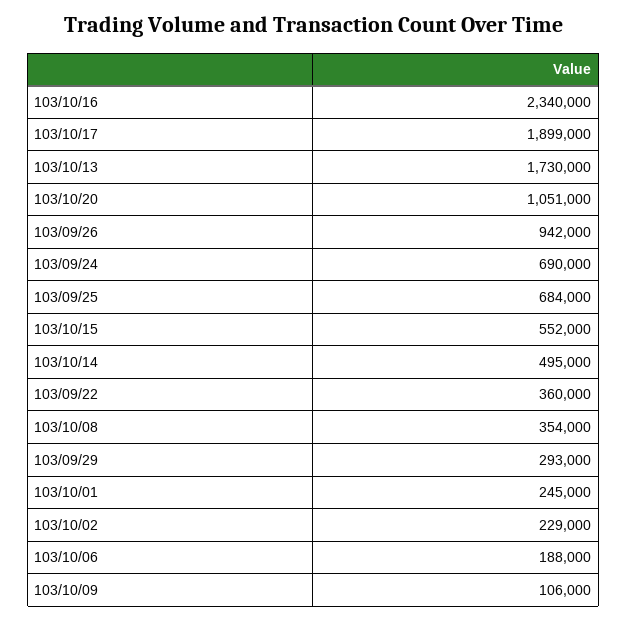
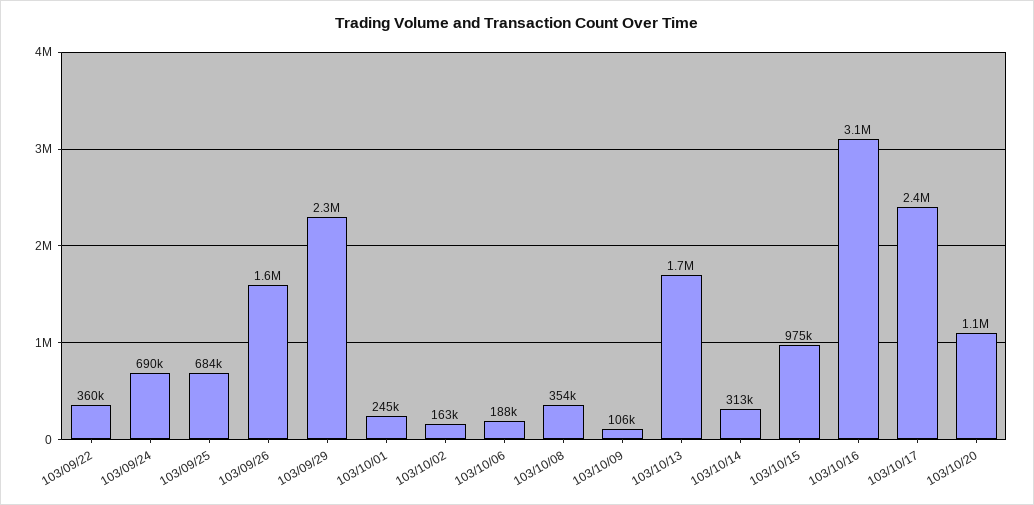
103/10/16: 2340000 -> 3100000
103/10/17: 1899000 -> 2400000
103/09/26: 942000 -> 1600000
103/10/15: 552000 -> 975000
103/10/14: 495000 -> 313000
103/09/29: 293000 -> 2300000
103/10/02: 229000 -> 163000

